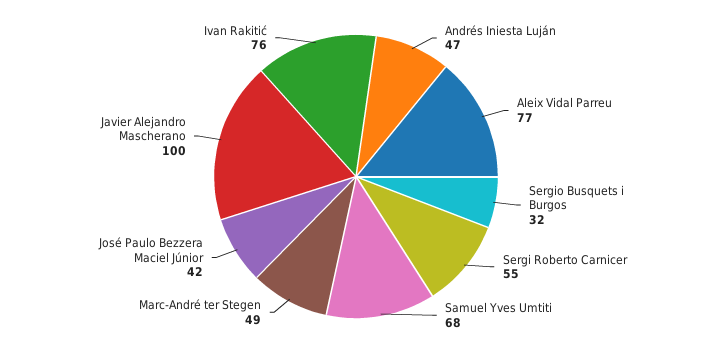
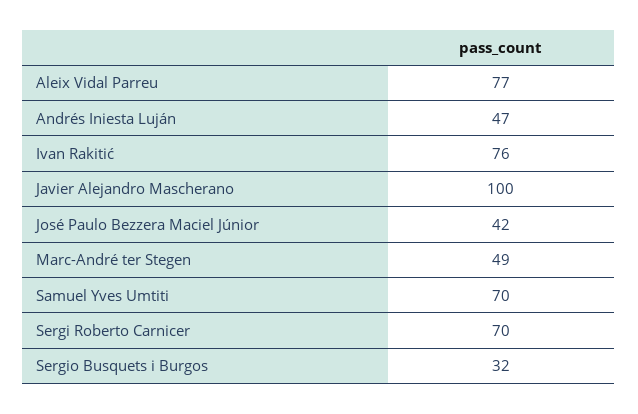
Sergi Roberto Carnicer: 55 -> 70
Samuel Yves Umtiti: 68 -> 70

